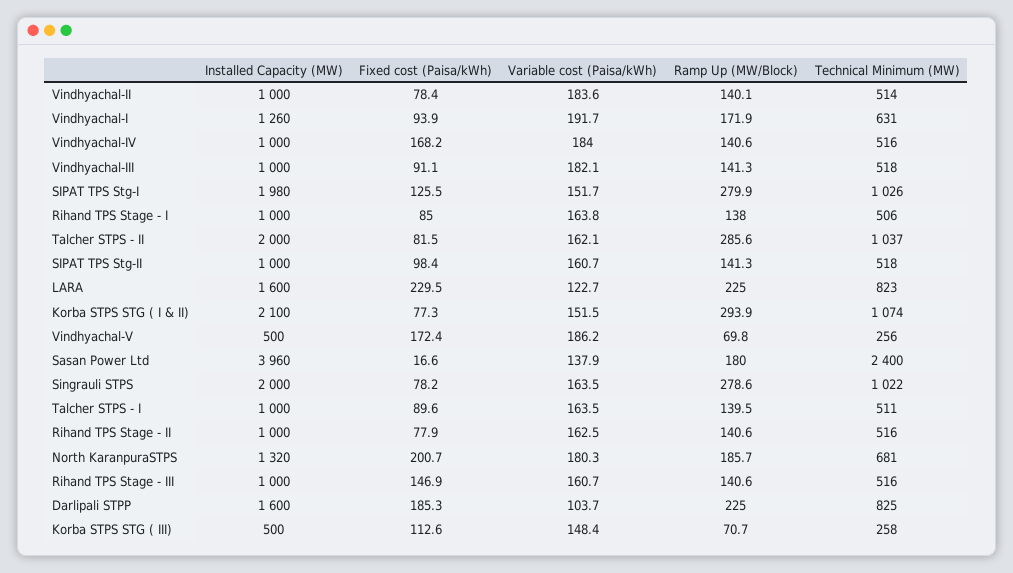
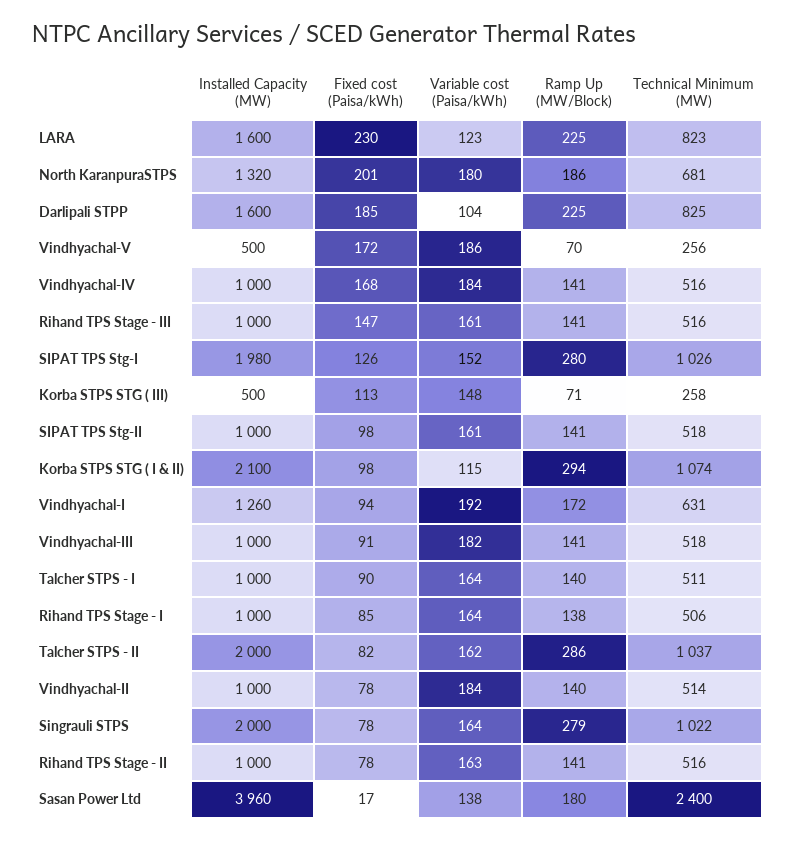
Fixed cost (Paisa/kWh), Korba STPS STG ( I & II): 77.3 -> 98
Variable cost (Paisa/kWh), Korba STPS STG ( I & II): 151.5 -> 115

